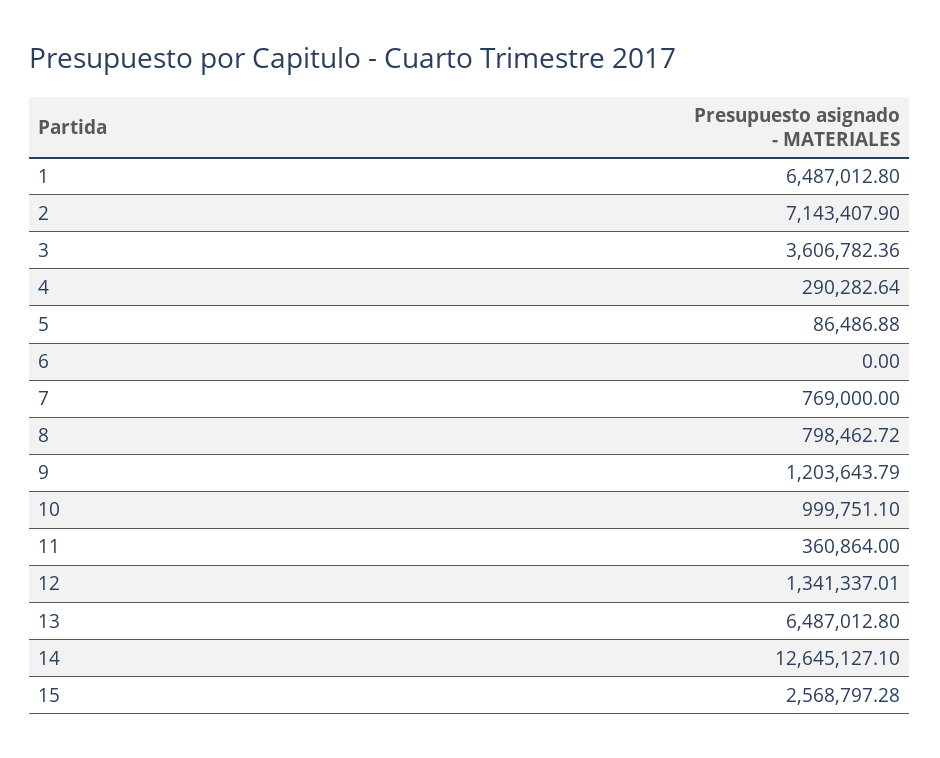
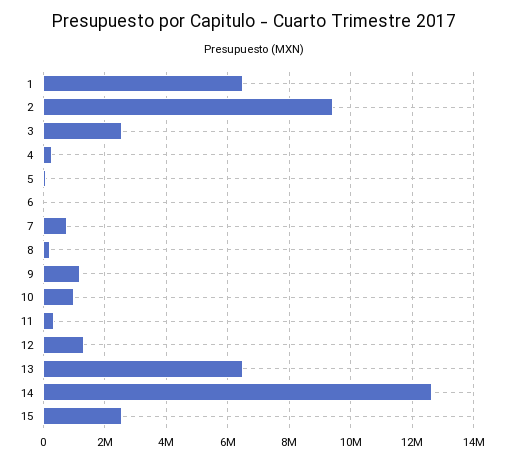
2: 7143407.9 -> 9400000
3: 3606782.36 -> 2600000
8: 798462.72 -> 200000

